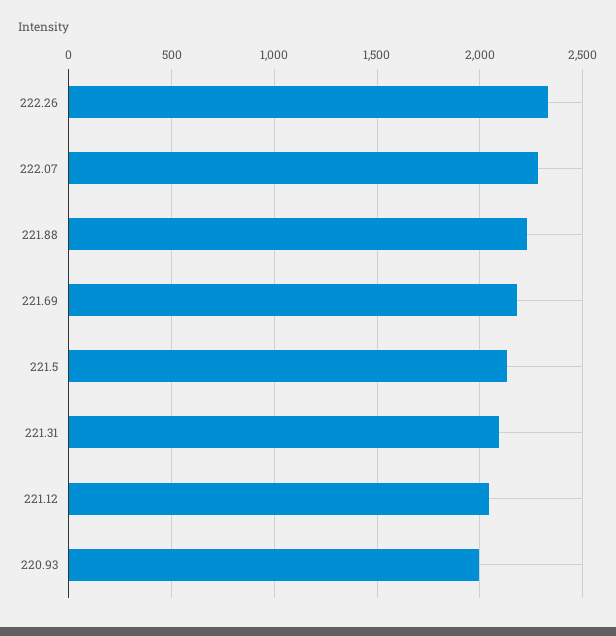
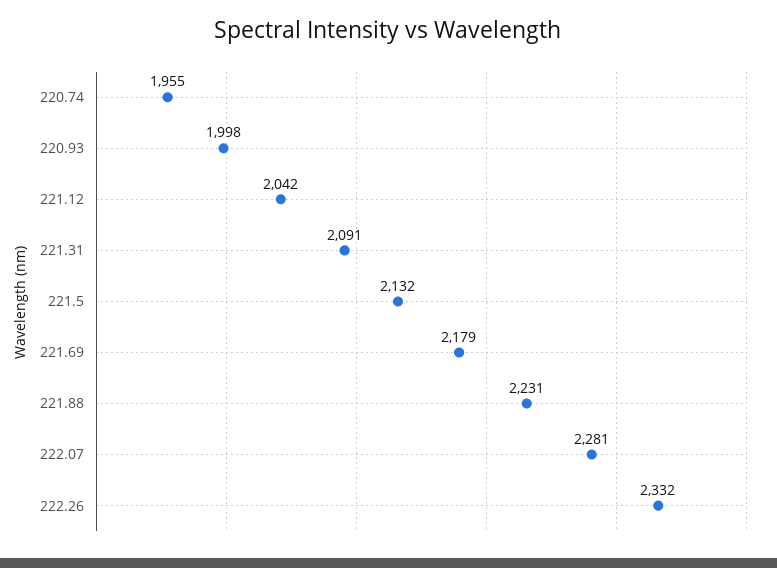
220.74: none -> 1955

